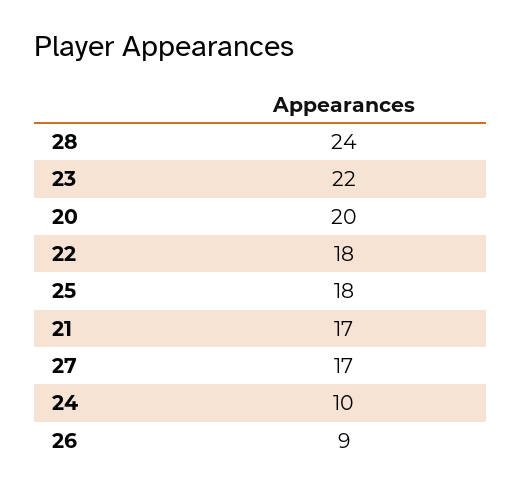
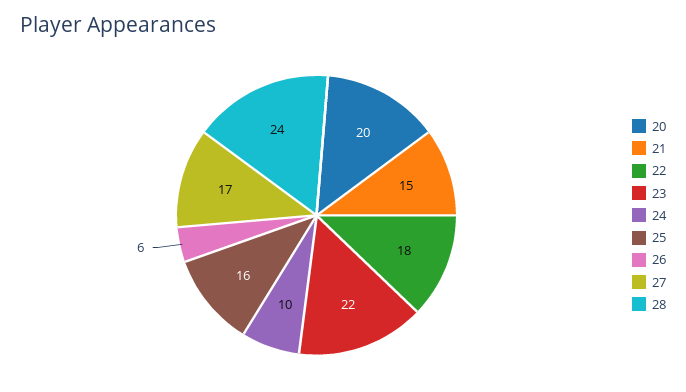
25: 18 -> 16
21: 17 -> 15
26: 9 -> 6

